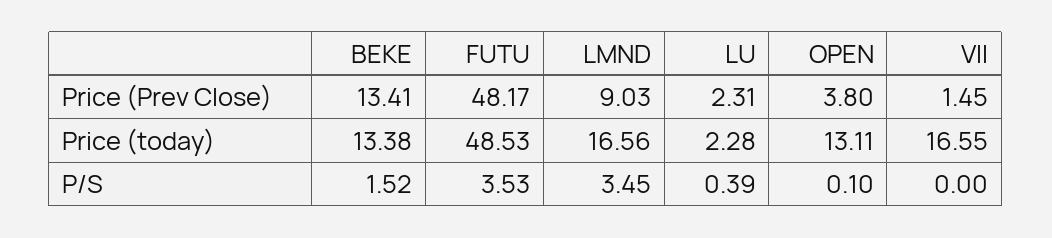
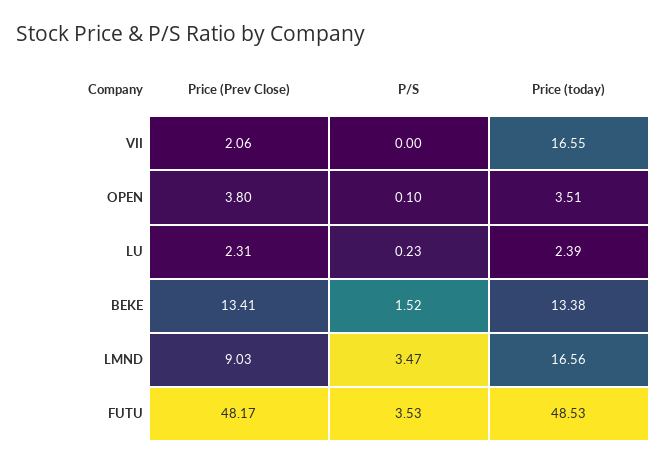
VII, Price (Prev Close): 1.45 -> 2.06
LU, Price (today): 2.28 -> 2.39
OPEN, Price (today): 13.11 -> 3.51
LMND, P/S: 3.45 -> 3.47
LU, P/S: 0.39 -> 0.23

